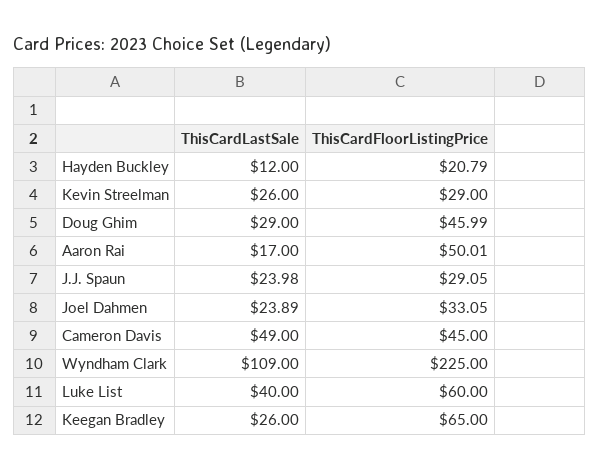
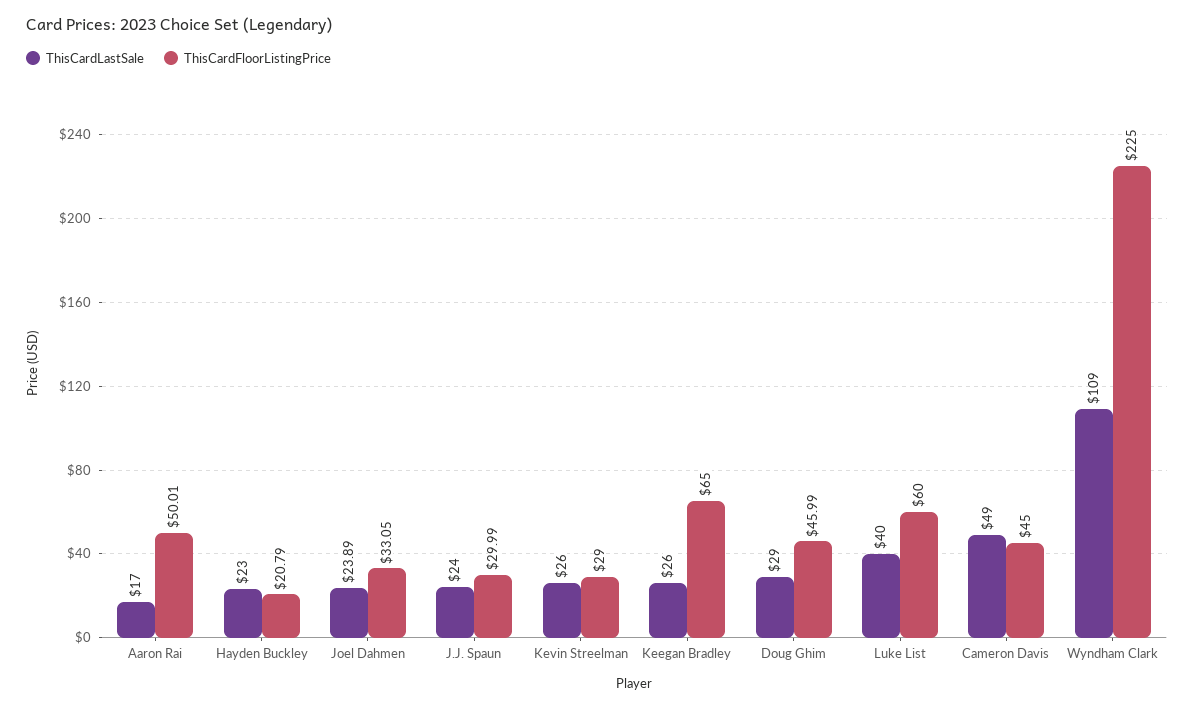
ThisCardLastSale, Hayden Buckley: 12 -> 23
ThisCardLastSale, J.J. Spaun: 23.98 -> 24
ThisCardFloorListingPrice, J.J. Spaun: 29.05 -> 29.99

